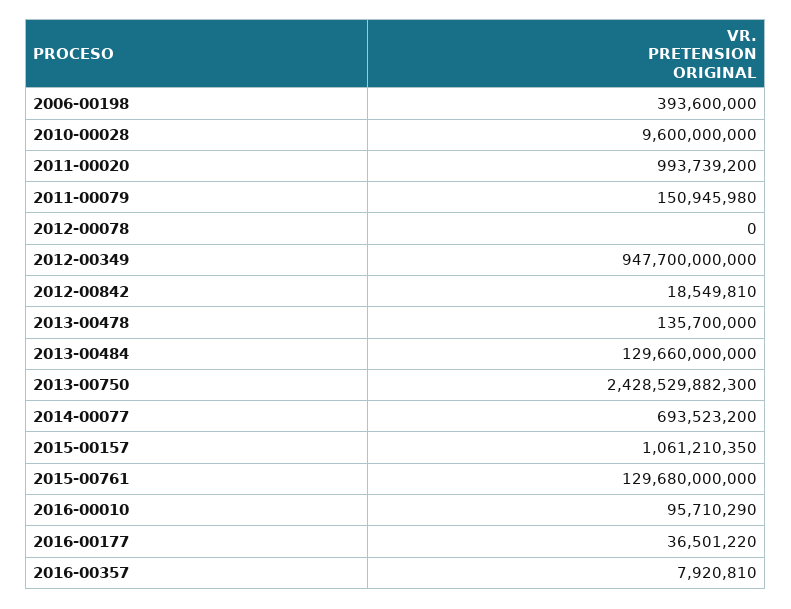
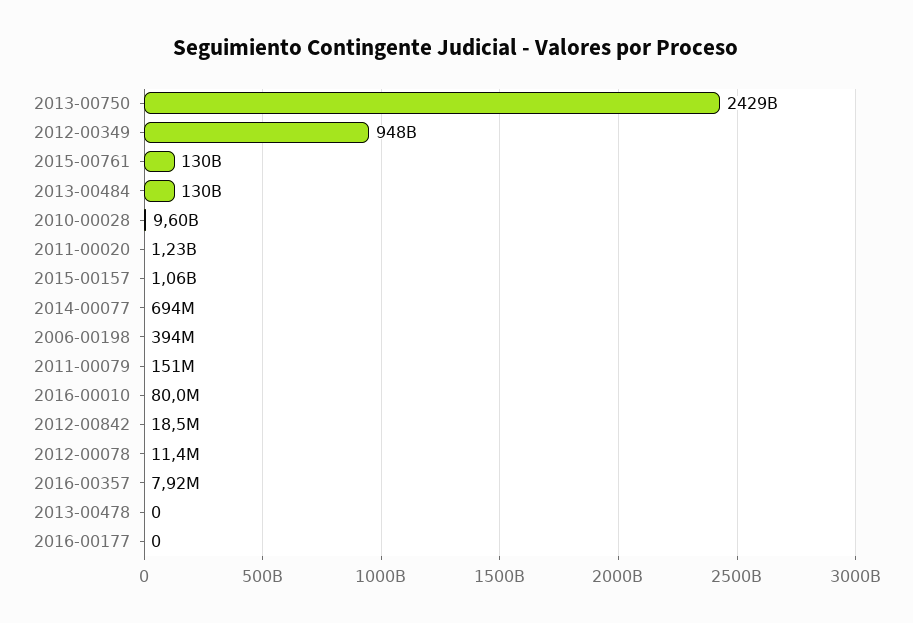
2011-00020: 993739200 -> 1230000000
2012-00078: 0 -> 11400000
2013-00478: 135700000 -> 0
2016-00010: 95710290 -> 80000000
2016-00177: 36501220 -> 0

